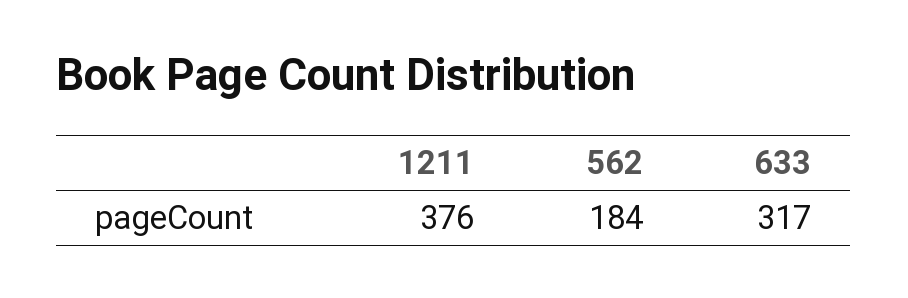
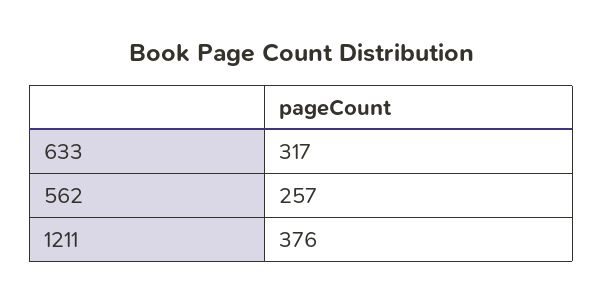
562: 184 -> 257

